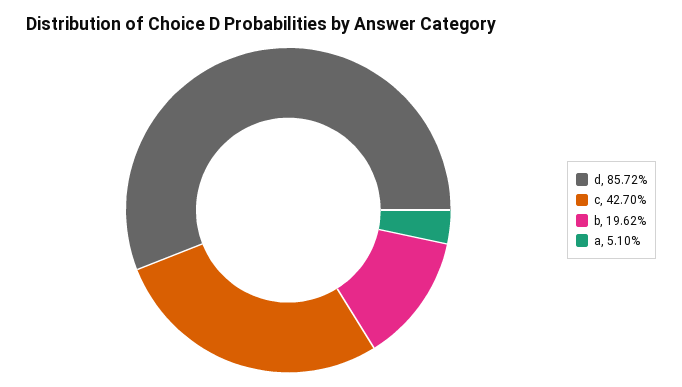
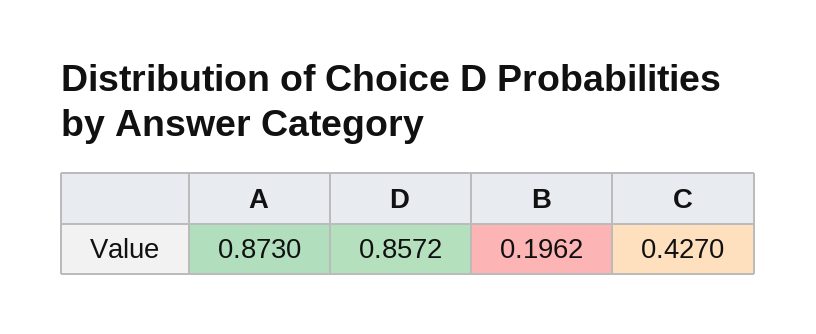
a: 0.051 -> 0.873

